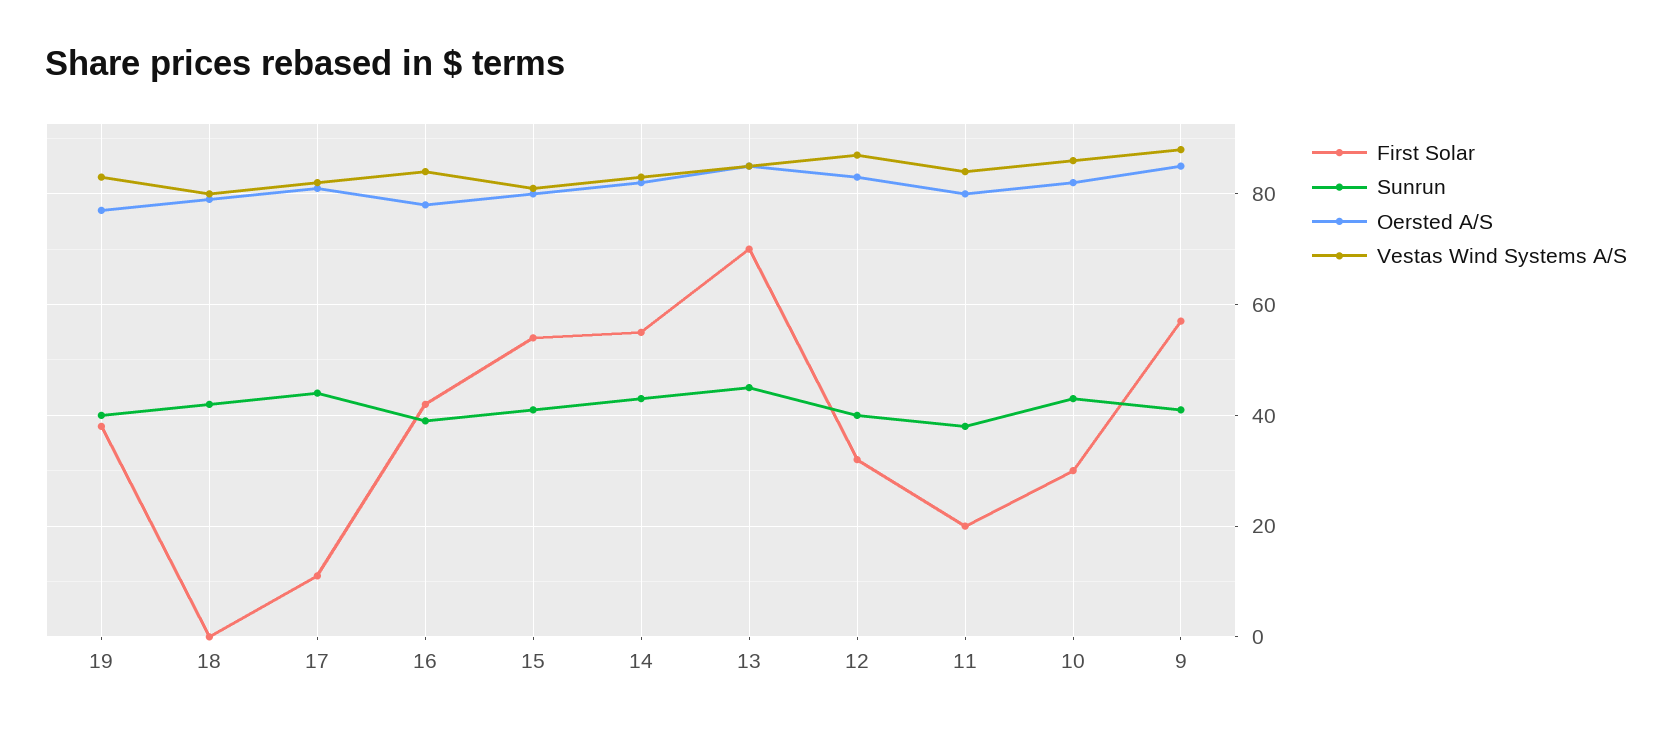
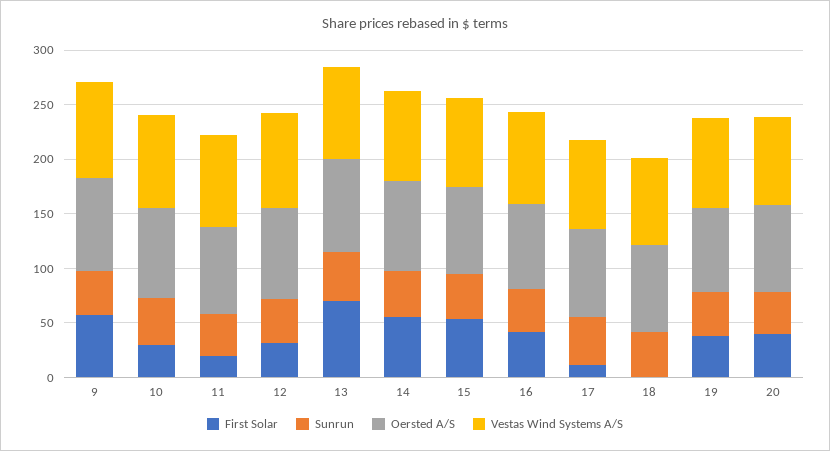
First Solar, 20: none -> 40
Sunrun, 20: none -> 40
Oersted A/S, 20: none -> 80
Vestas Wind Systems A/S, 20: none -> 80

